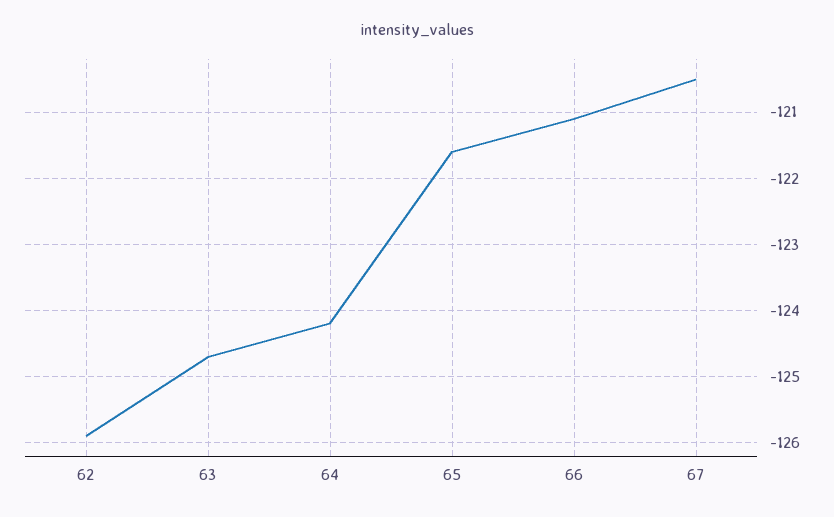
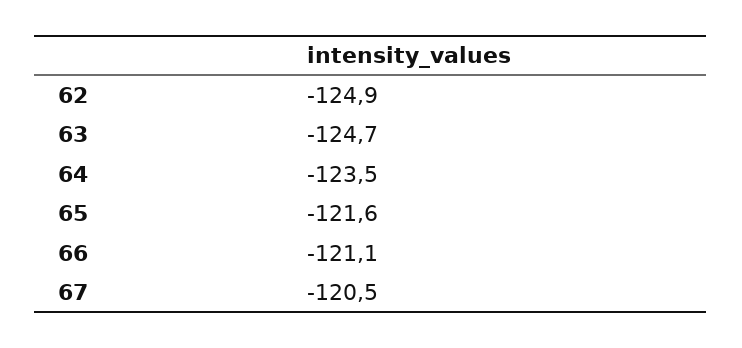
62: -125.9 -> -124.9
64: -124.2 -> -123.5

